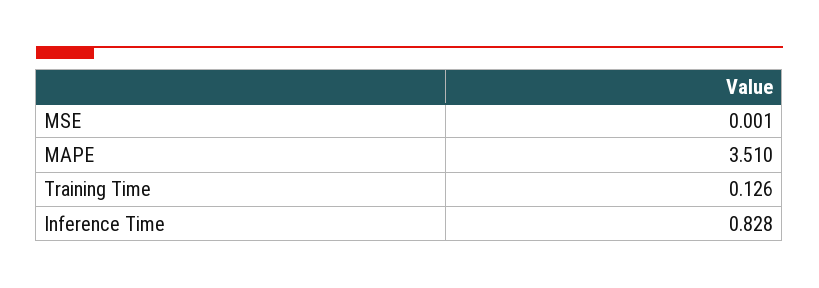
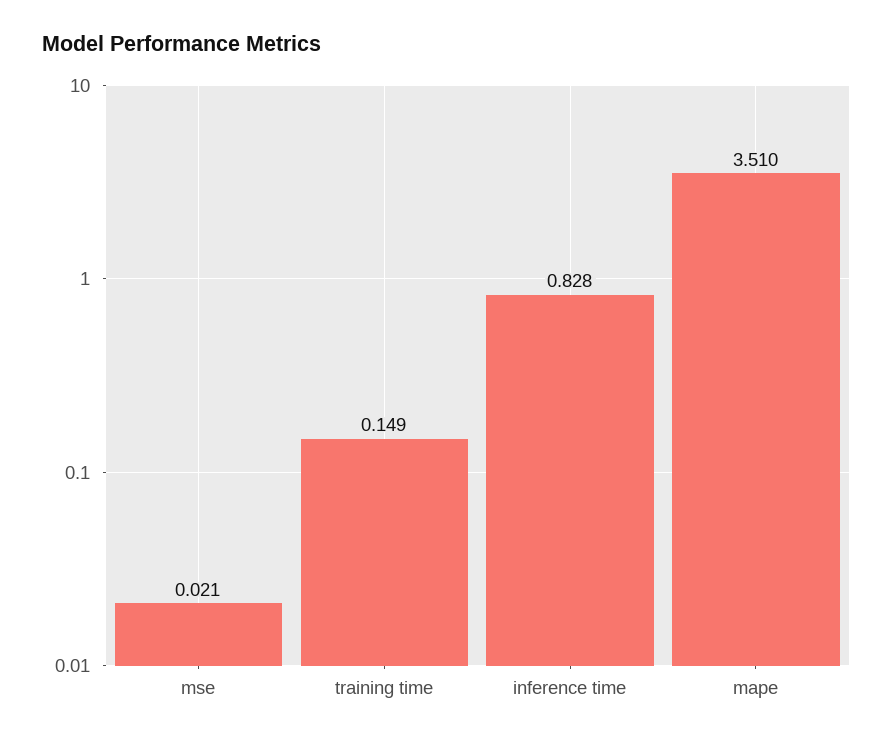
MSE: 0.001 -> 0.021
Training Time: 0.126 -> 0.149

